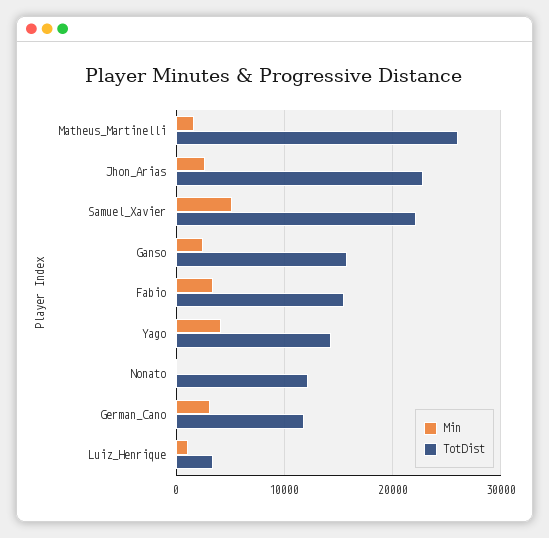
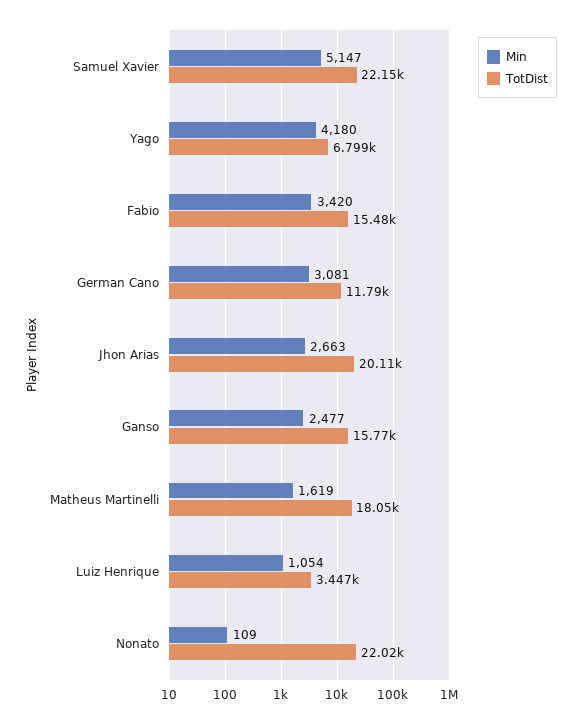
TotDist, Matheus_Martinelli: 26000 -> 18050
TotDist, Jhon_Arias: 23000 -> 20110
TotDist, Yago: 14000 -> 6799
TotDist, Nonato: 12000 -> 22020

